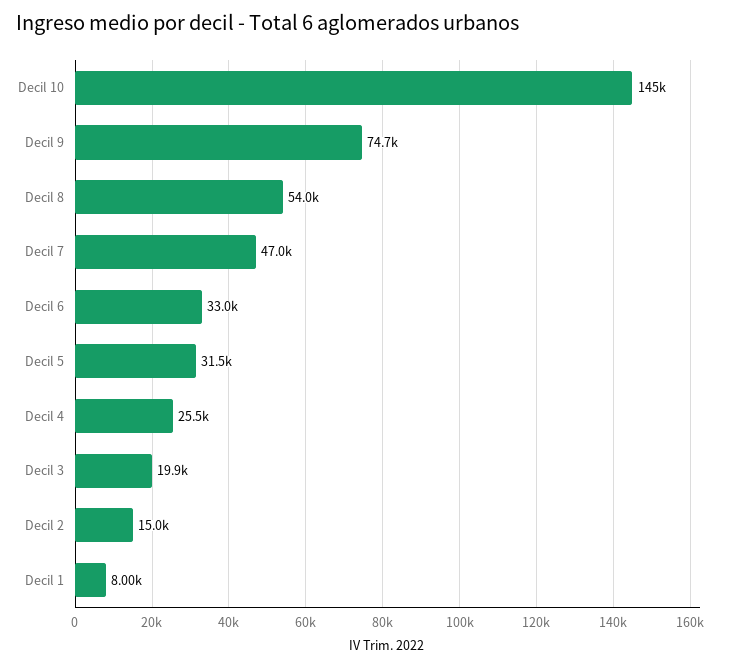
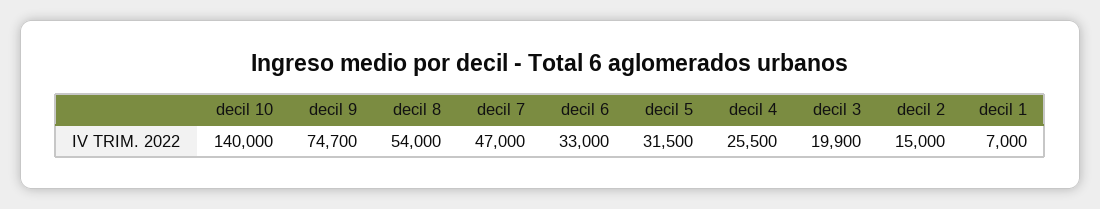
Decil 10: 145000 -> 140000
Decil 1: 8000 -> 7000

